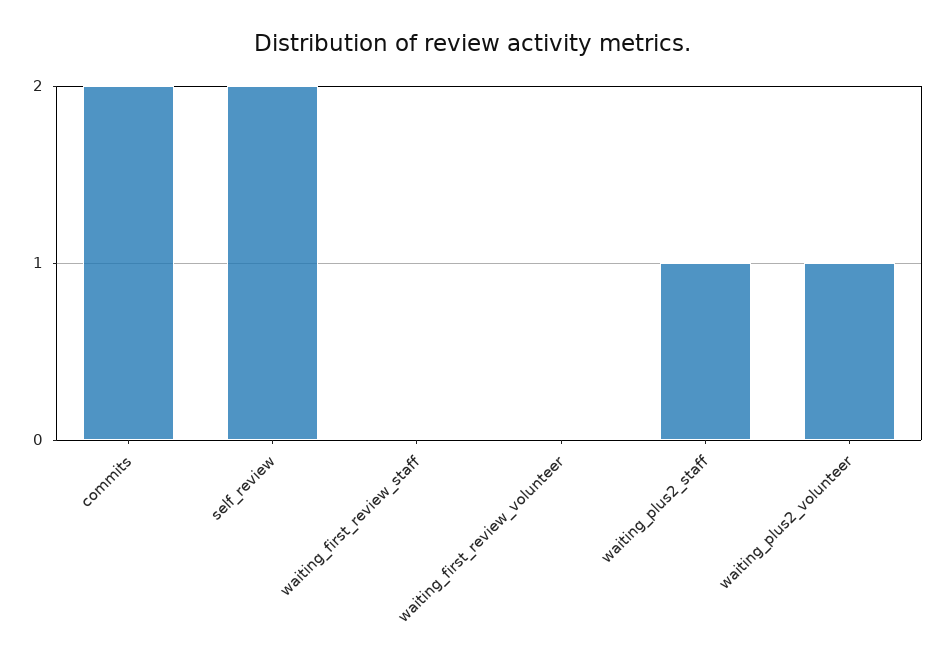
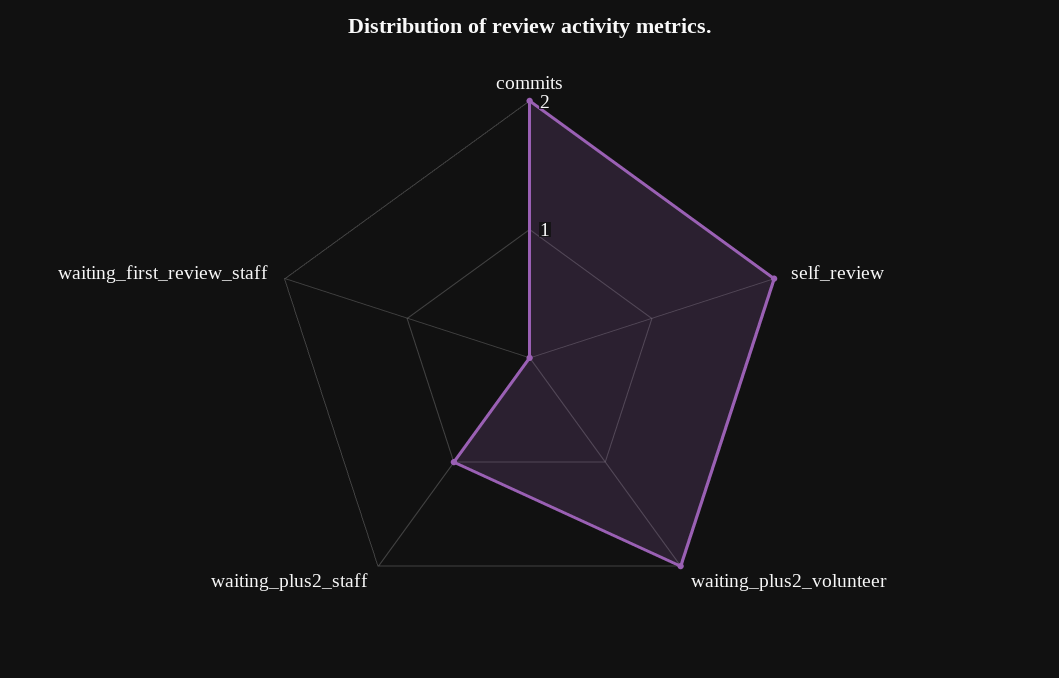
waiting_first_review_volunteer: 0 -> none
waiting_plus2_volunteer: 1 -> 2

